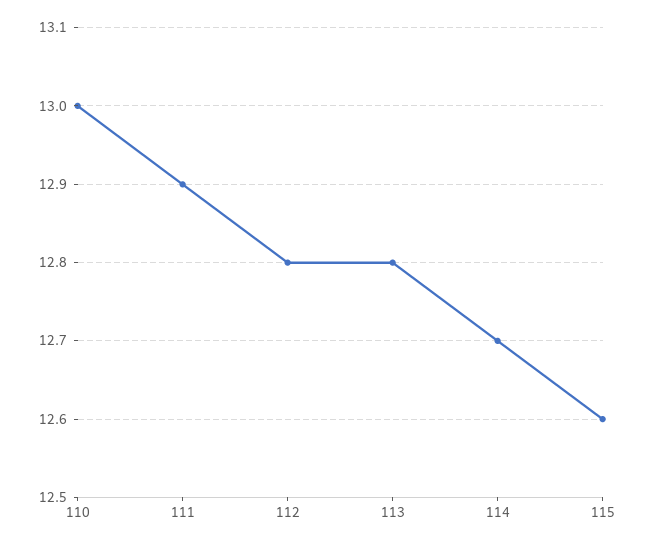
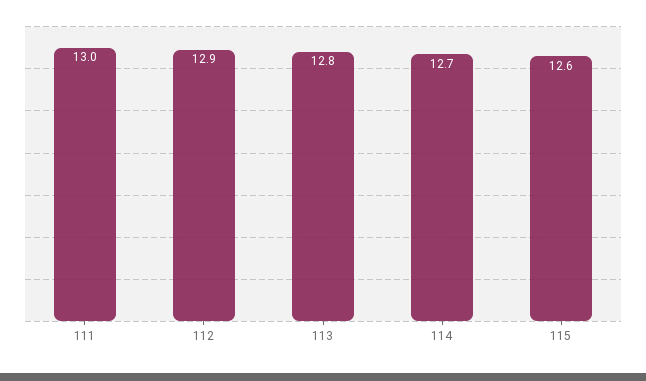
110: 13 -> none
111: 12.9 -> 13
112: 12.8 -> 12.9

